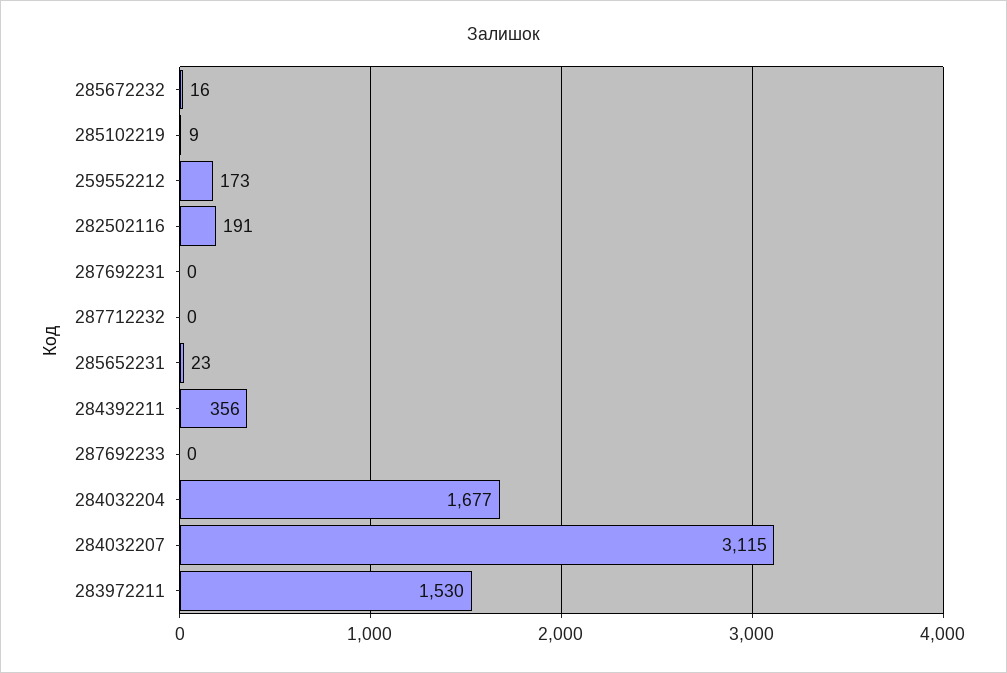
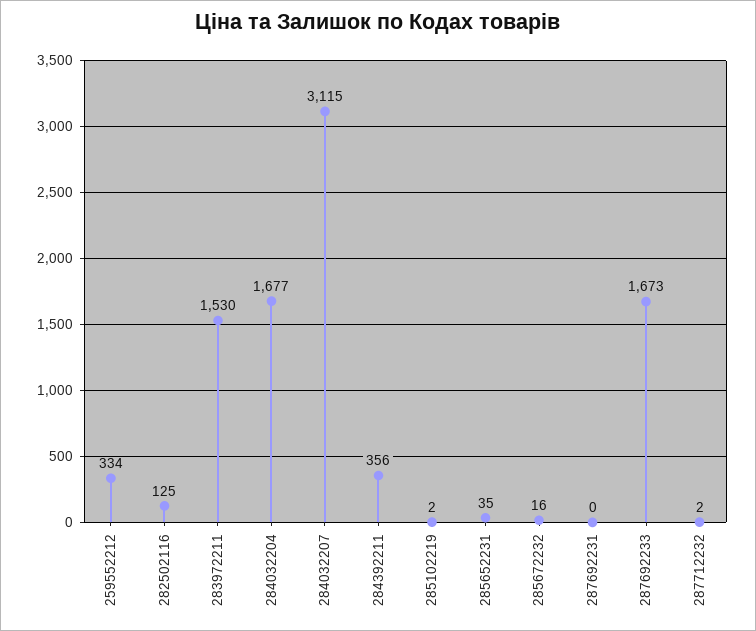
285102219: 9 -> 2
259552212: 173 -> 334
282502116: 191 -> 125
287712232: 0 -> 2
285652231: 23 -> 35
287692233: 0 -> 1673

